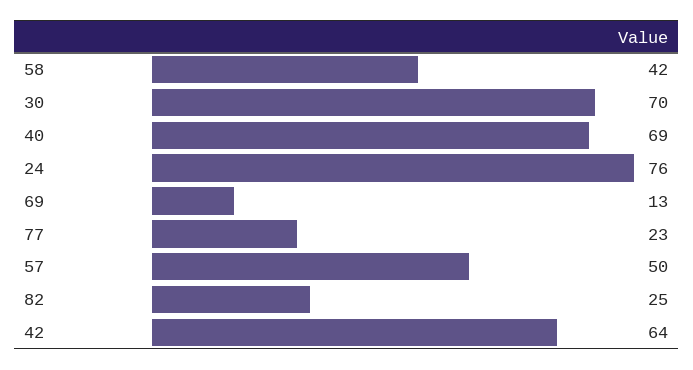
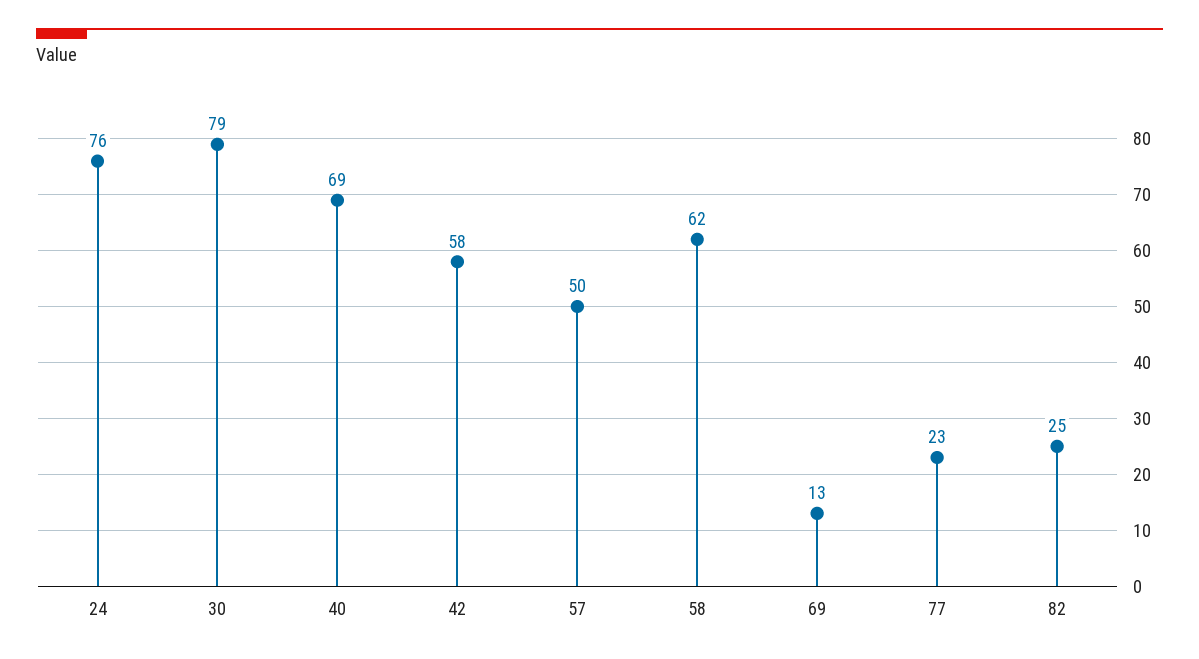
58: 42 -> 62
30: 70 -> 79
42: 64 -> 58

